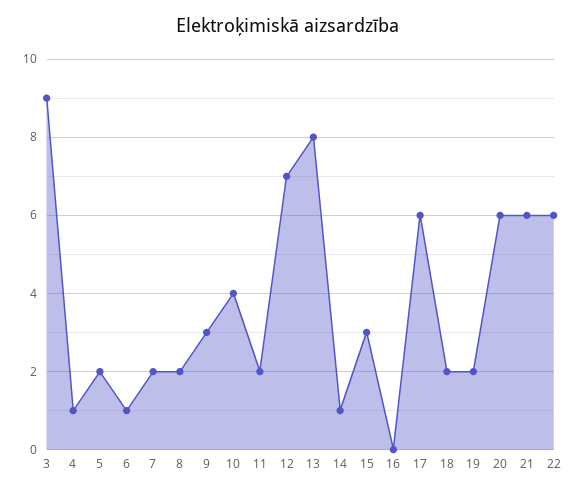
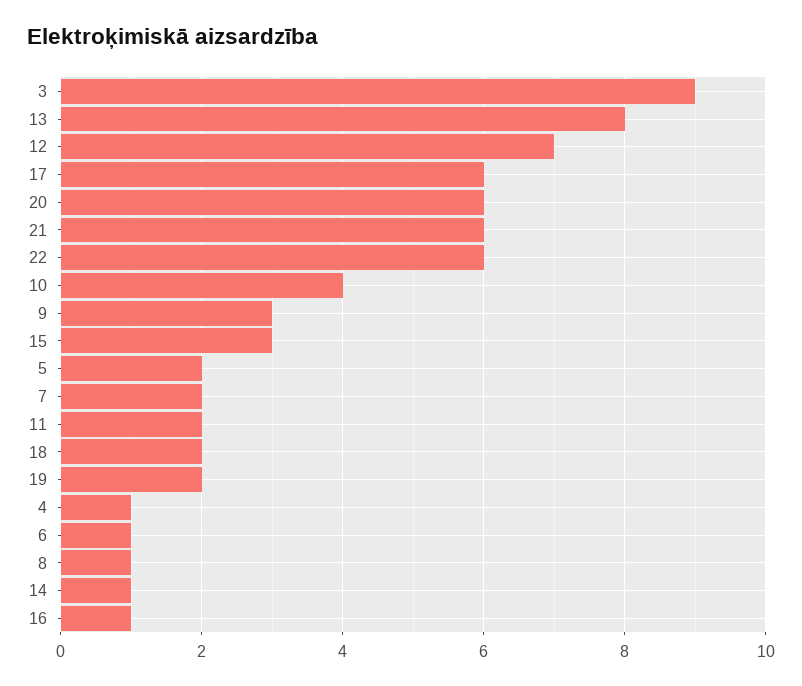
8: 2 -> 1
16: 0 -> 1

